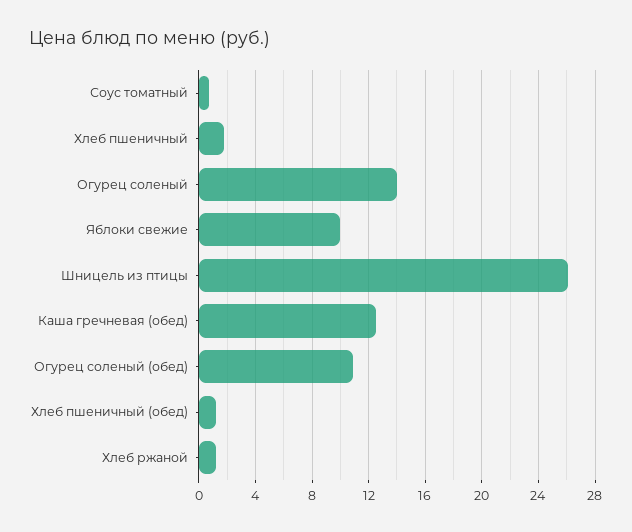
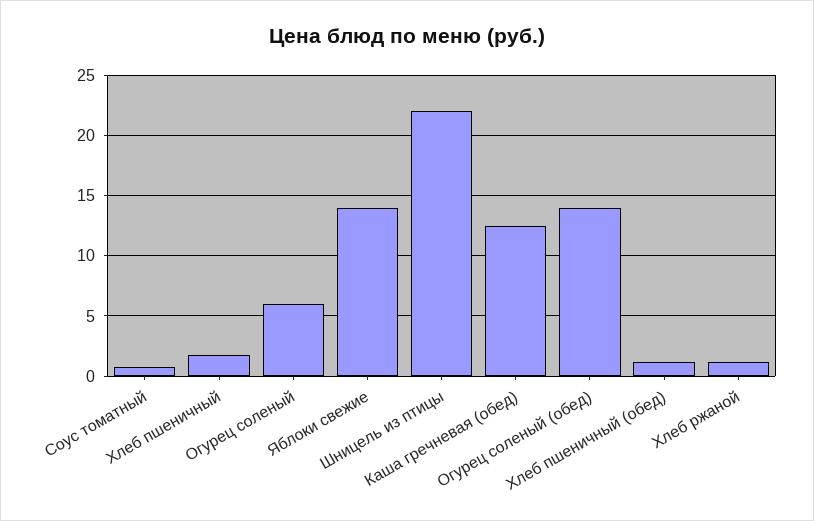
Огурец соленый: 14 -> 6
Яблоки свежие: 10 -> 14
Шницель из птицы: 26 -> 22
Огурец соленый (обед): 11 -> 14

